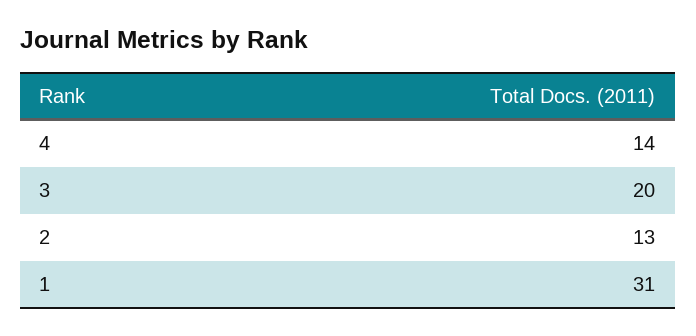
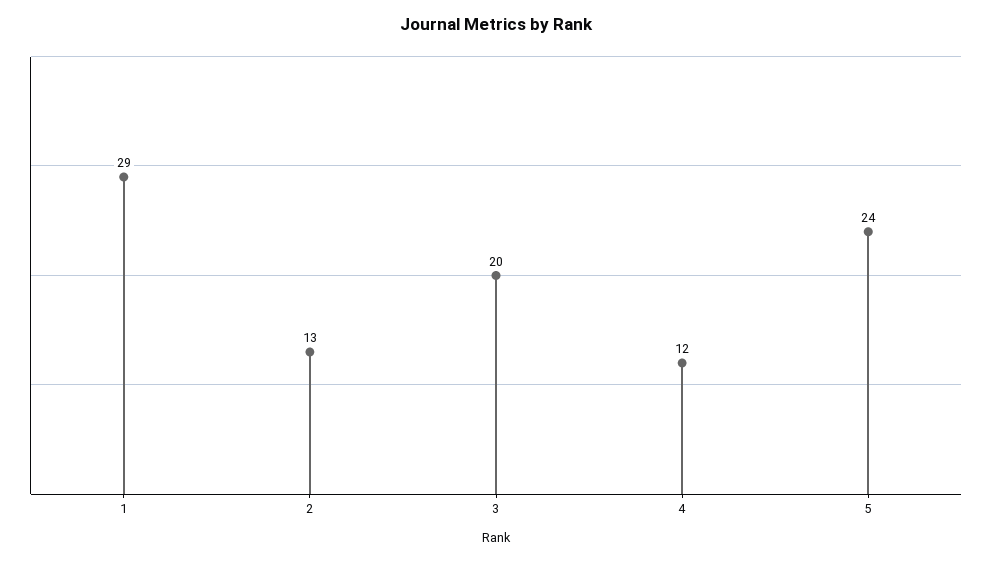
4: 14 -> 12
1: 31 -> 29
5: none -> 24

